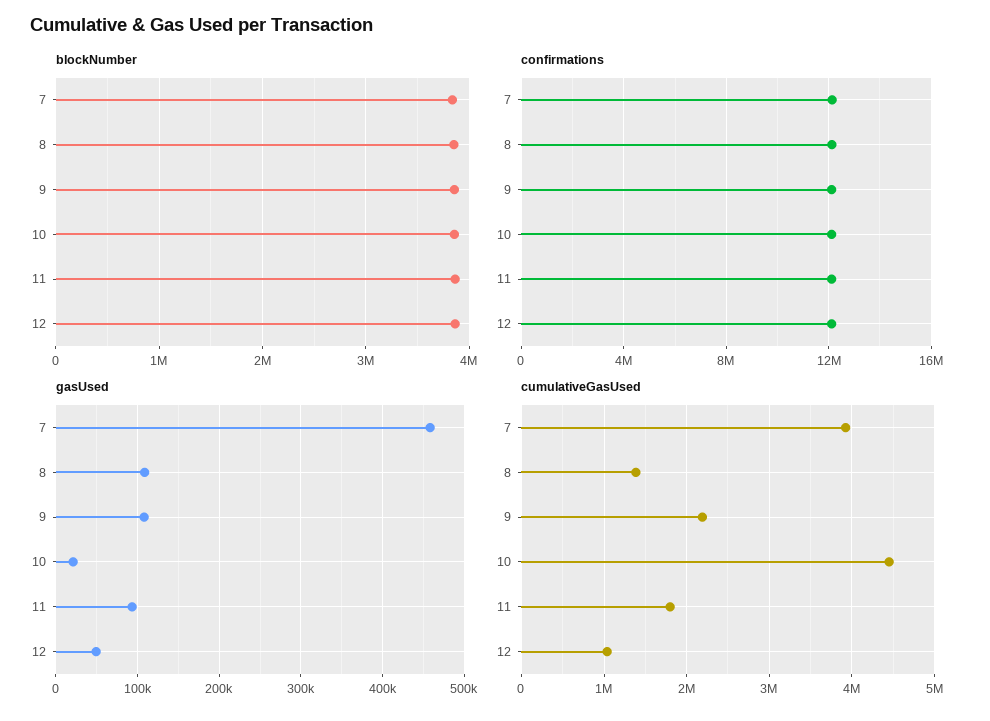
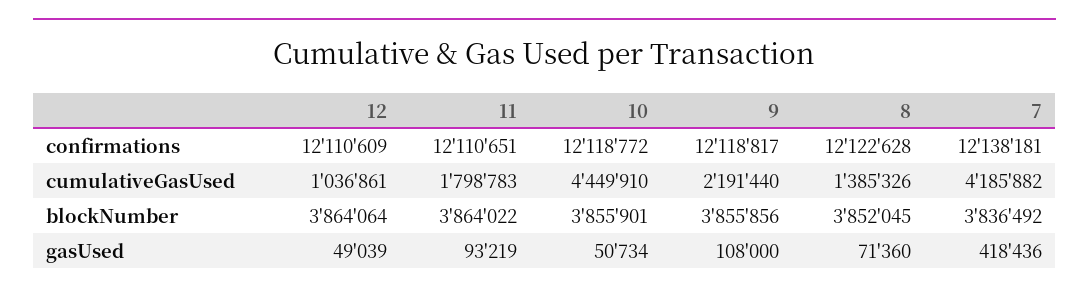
gasUsed, 7: 460000 -> 418436
gasUsed, 8: 110000 -> 71360
gasUsed, 10: 20000 -> 50734
cumulativeGasUsed, 7: 3900000 -> 4185882

